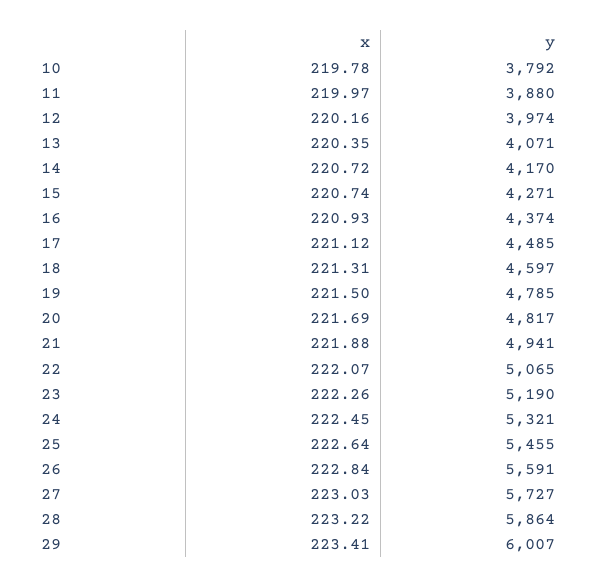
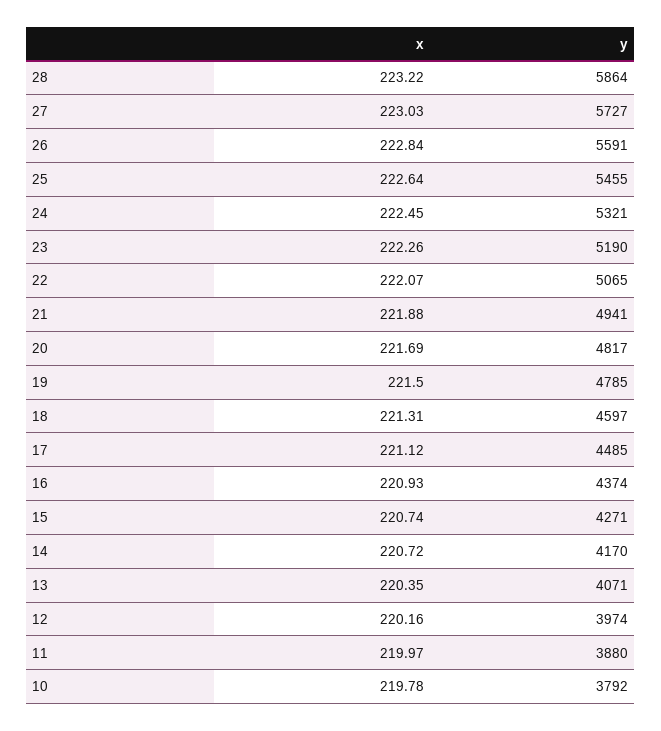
x, 29: 223.41 -> none
y, 29: 6007 -> none

